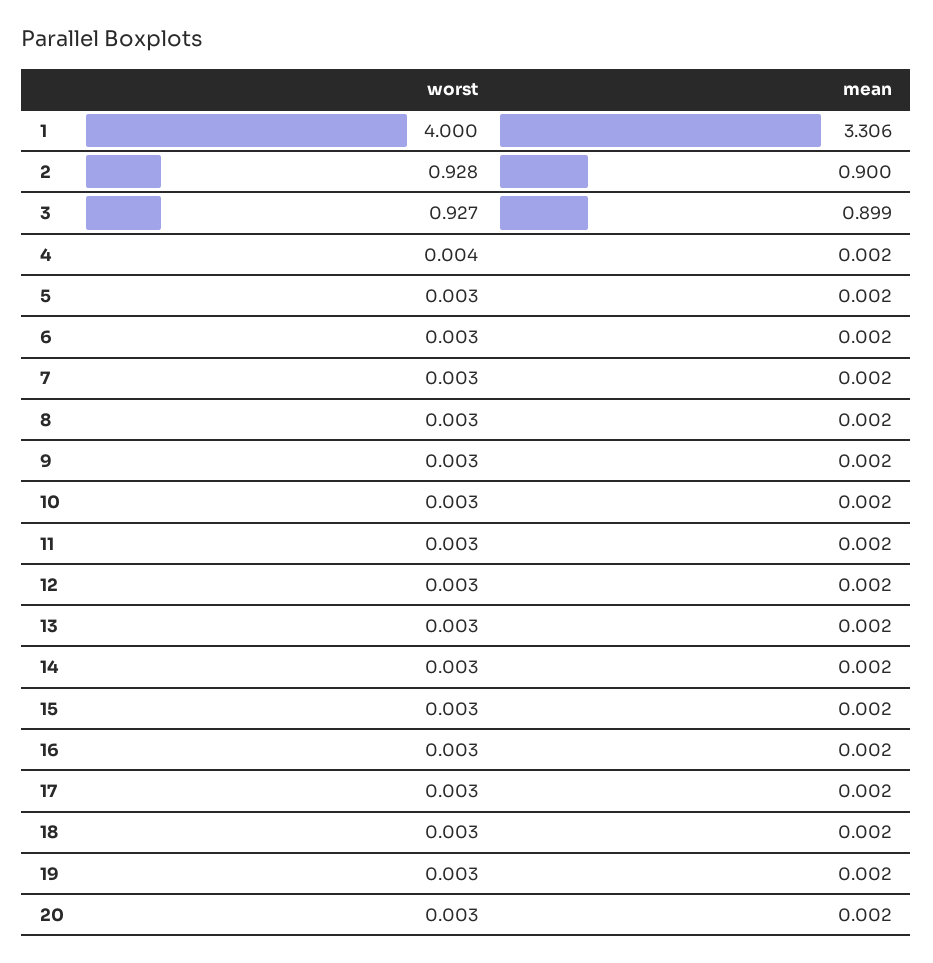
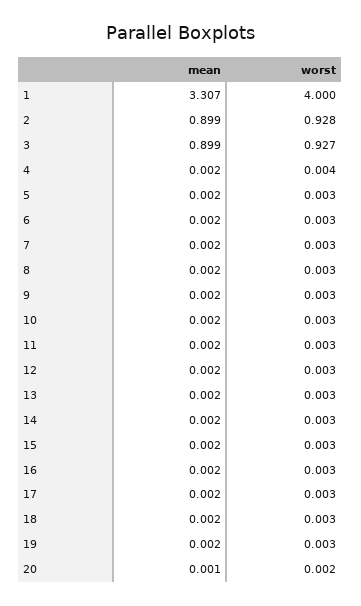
mean, 1: 3.306 -> 3.307
mean, 2: 0.9 -> 0.899
worst, 20: 0.003 -> 0.002
mean, 20: 0.002 -> 0.001

